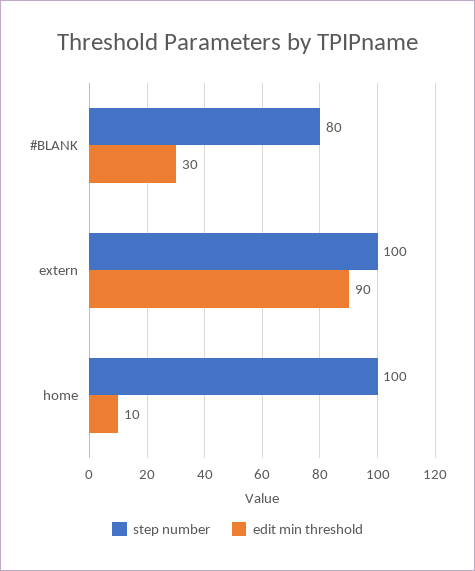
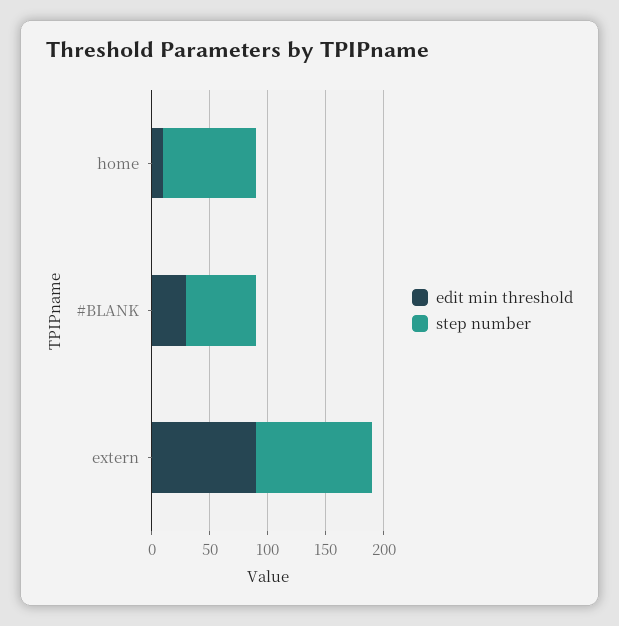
step number, #BLANK: 80 -> 60
step number, home: 100 -> 80

